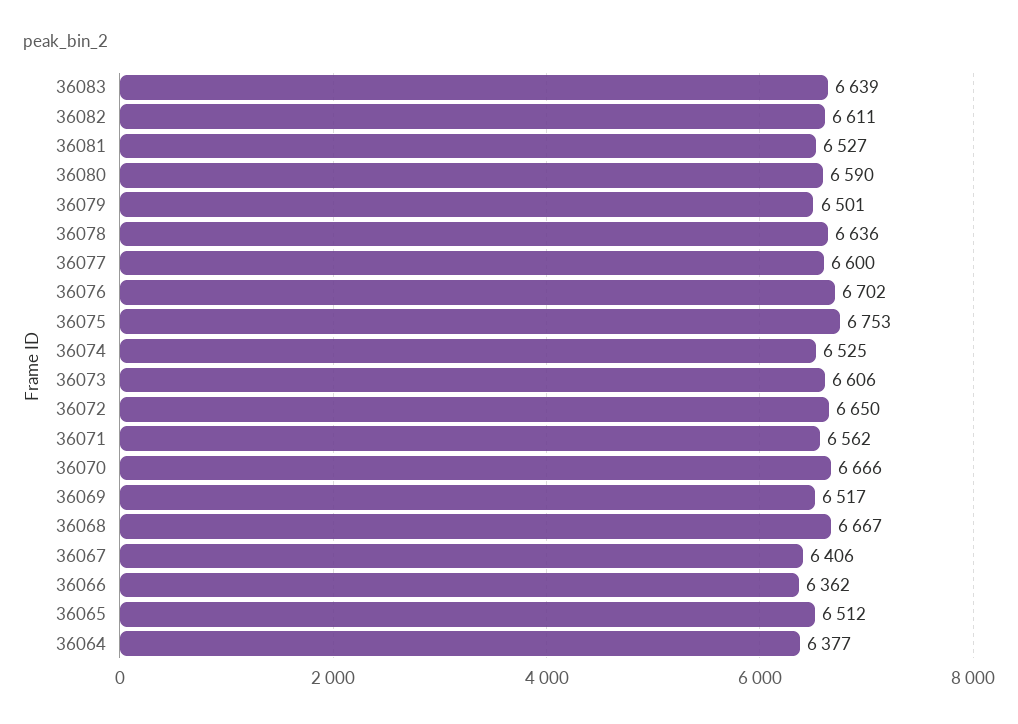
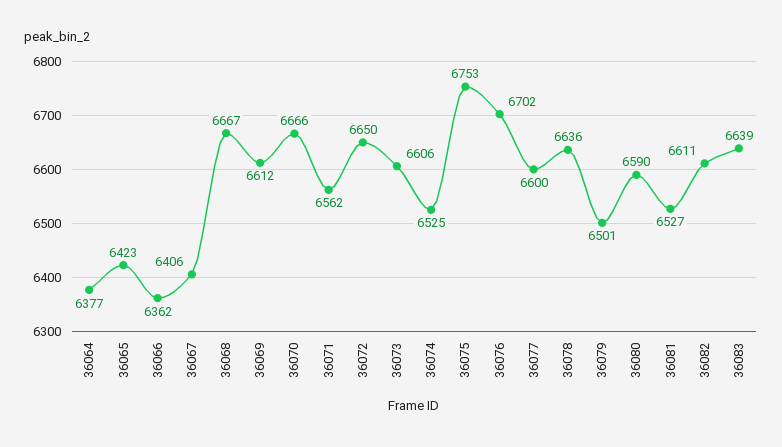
36069: 6517 -> 6612
36065: 6512 -> 6423

